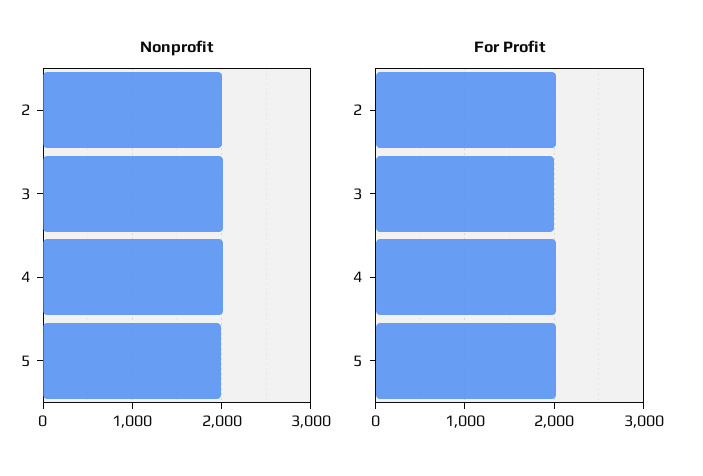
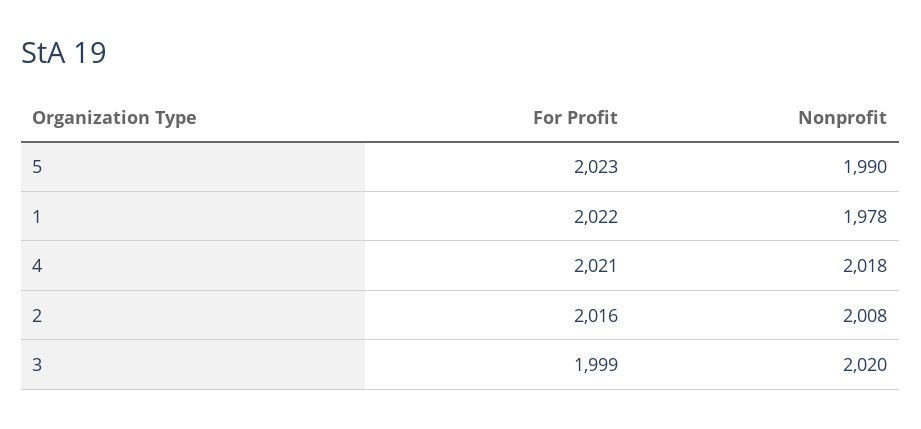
For Profit, 1: none -> 2022
Nonprofit, 1: none -> 1978

